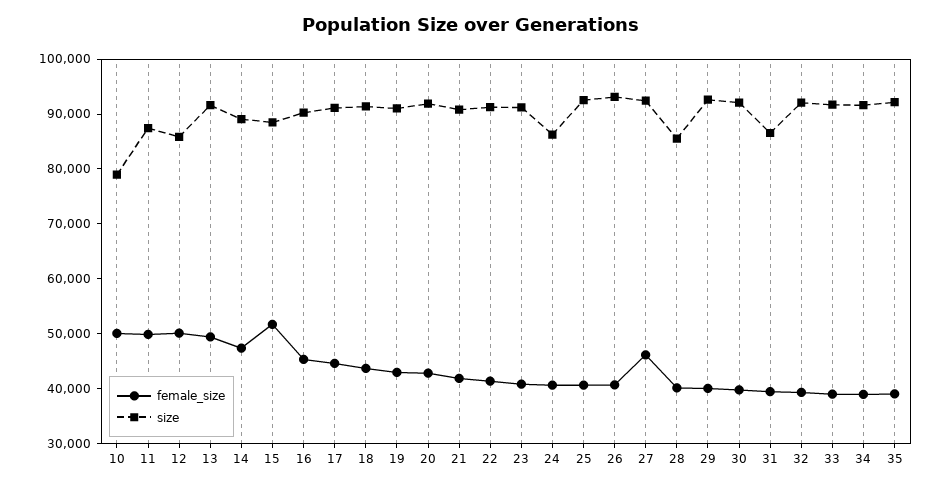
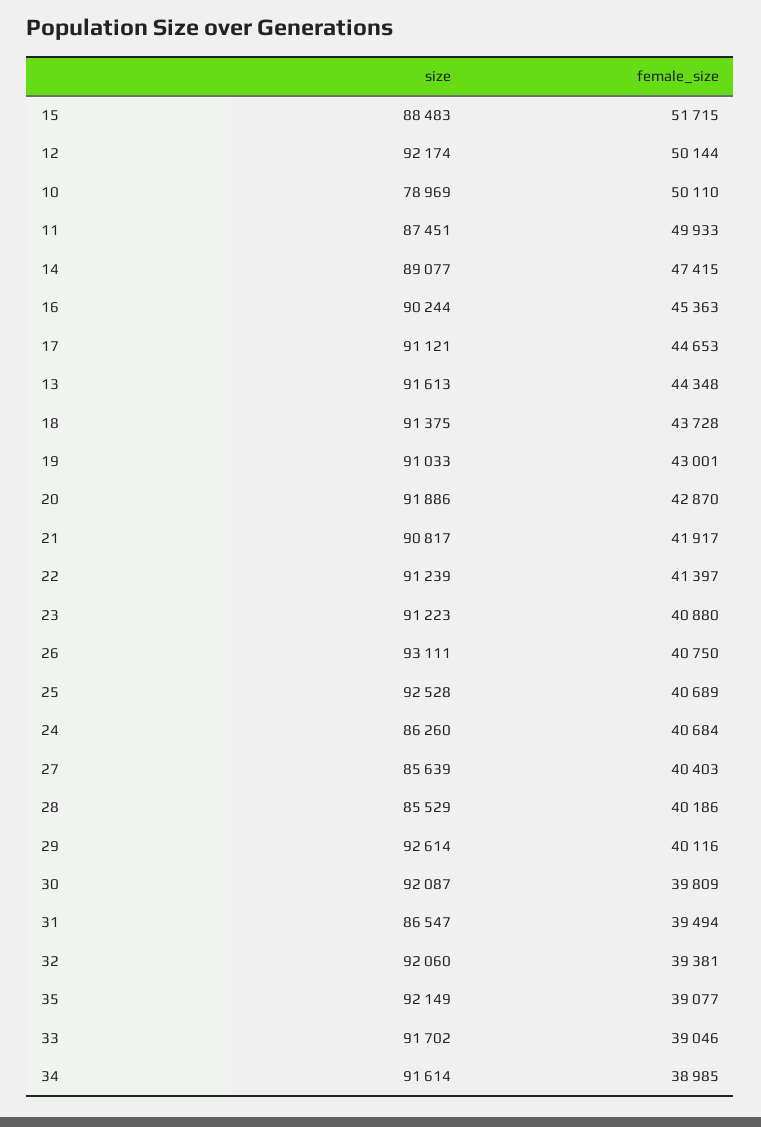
size, 12: 86000 -> 92174
female_size, 13: 50000 -> 44348
female_size, 27: 46000 -> 40403
size, 27: 92000 -> 85639

